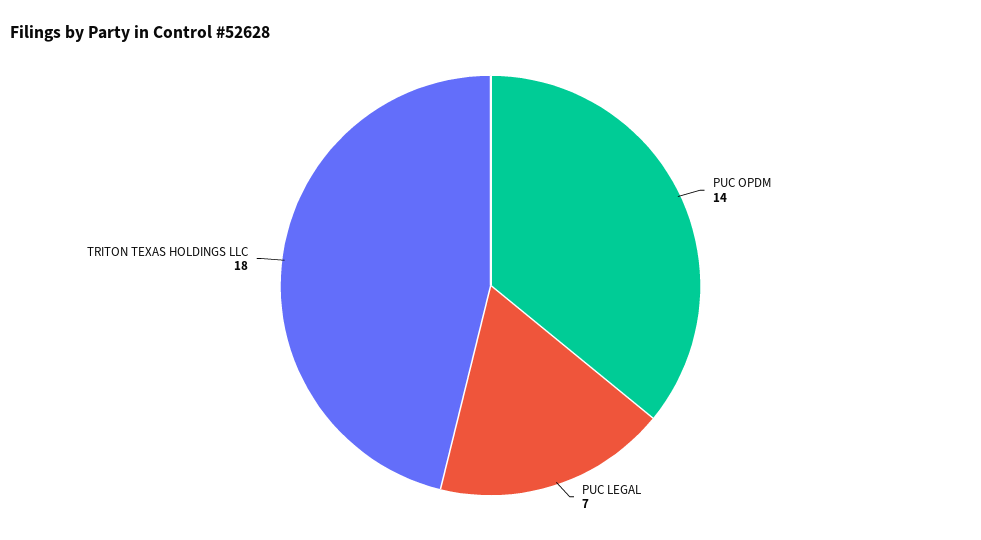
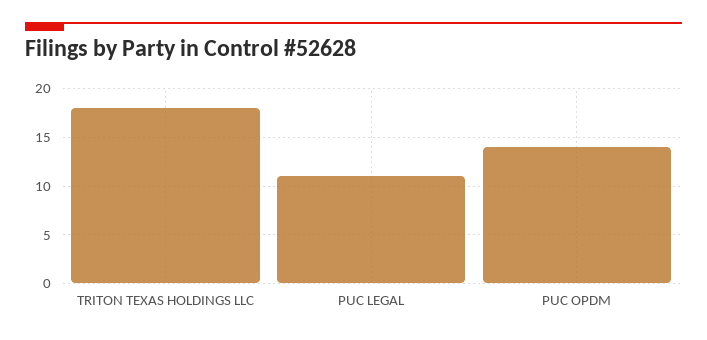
PUC LEGAL: 7 -> 11

